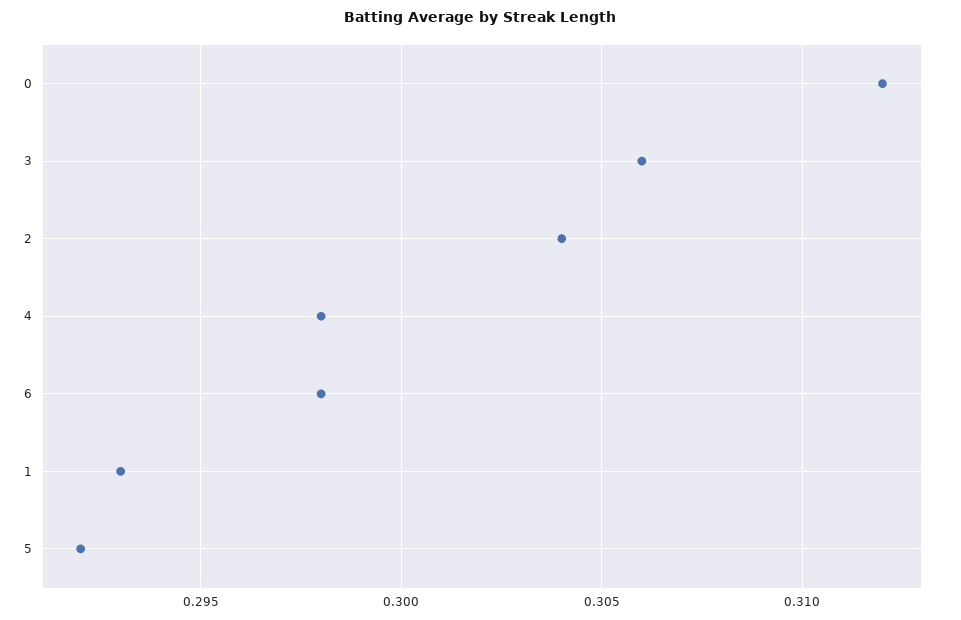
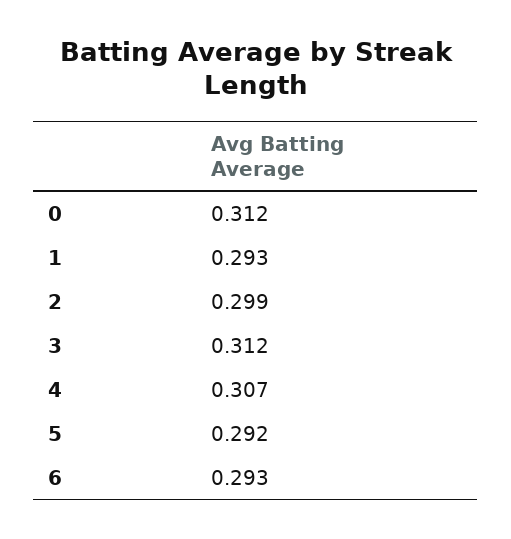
3: 0.306 -> 0.312
2: 0.304 -> 0.299
4: 0.298 -> 0.307
6: 0.298 -> 0.293

